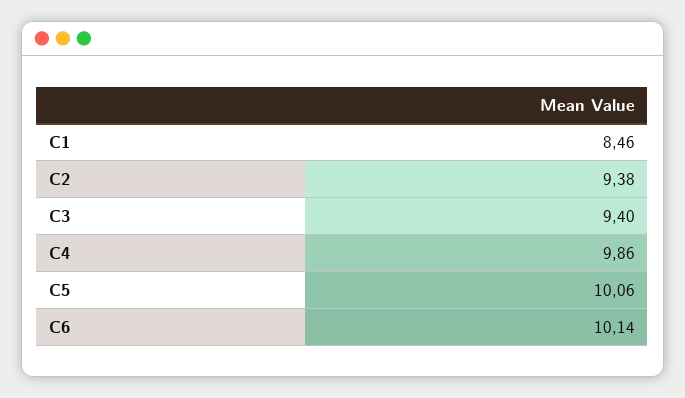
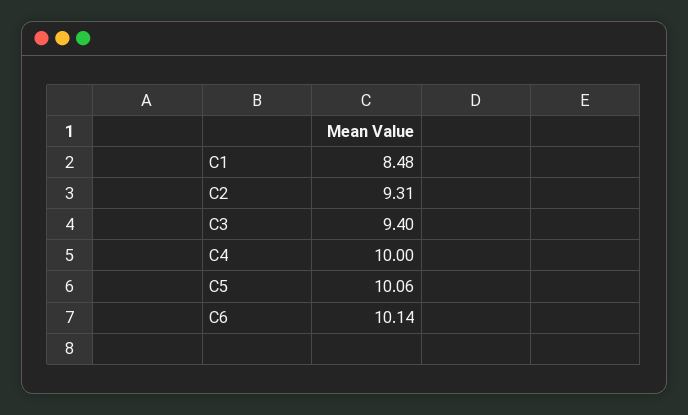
C1: 8.46 -> 8.48
C2: 9.38 -> 9.31
C4: 9.86 -> 10

